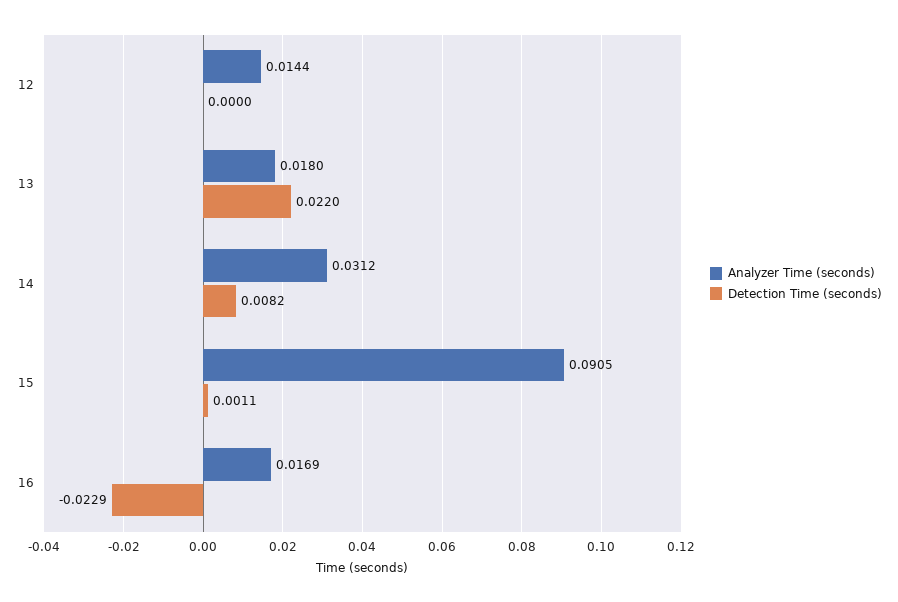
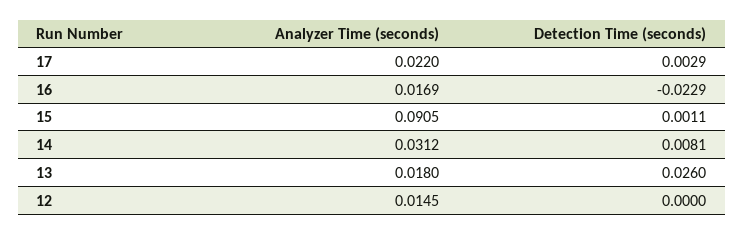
Analyzer Time (seconds), 12: 0.0144 -> 0.0145
Detection Time (seconds), 13: 0.022 -> 0.026
Detection Time (seconds), 14: 0.0082 -> 0.0081
Analyzer Time (seconds), 17: none -> 0.022
Detection Time (seconds), 17: none -> 0.0029

